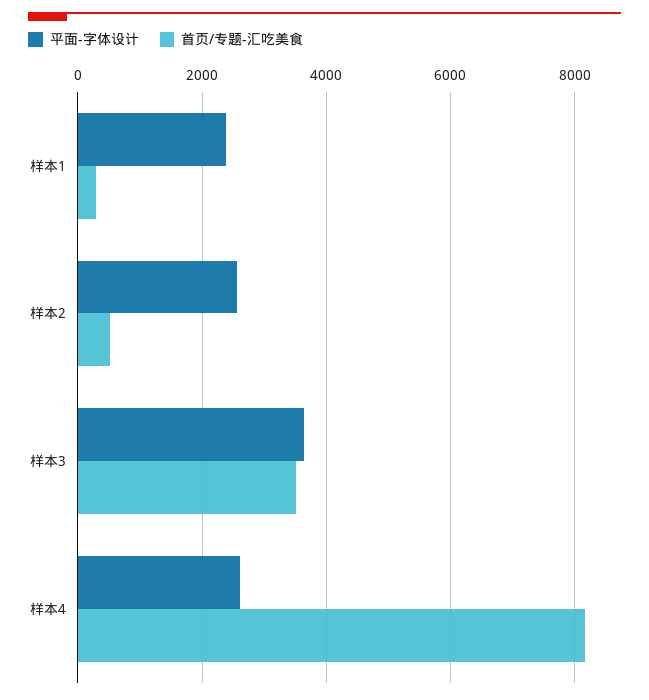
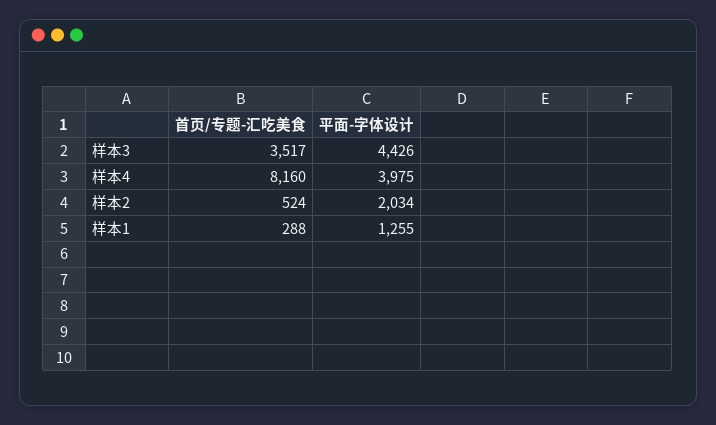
平面-字体设计, 样本1: 2400 -> 1255
平面-字体设计, 样本2: 2600 -> 2034
平面-字体设计, 样本3: 3600 -> 4426
平面-字体设计, 样本4: 2600 -> 3975

